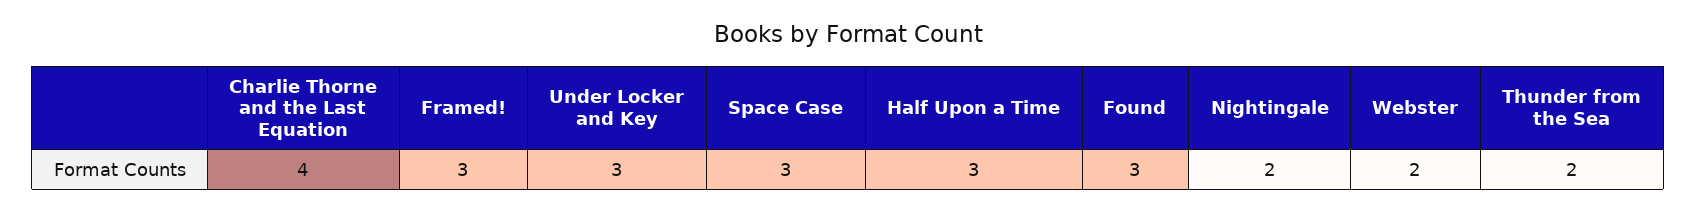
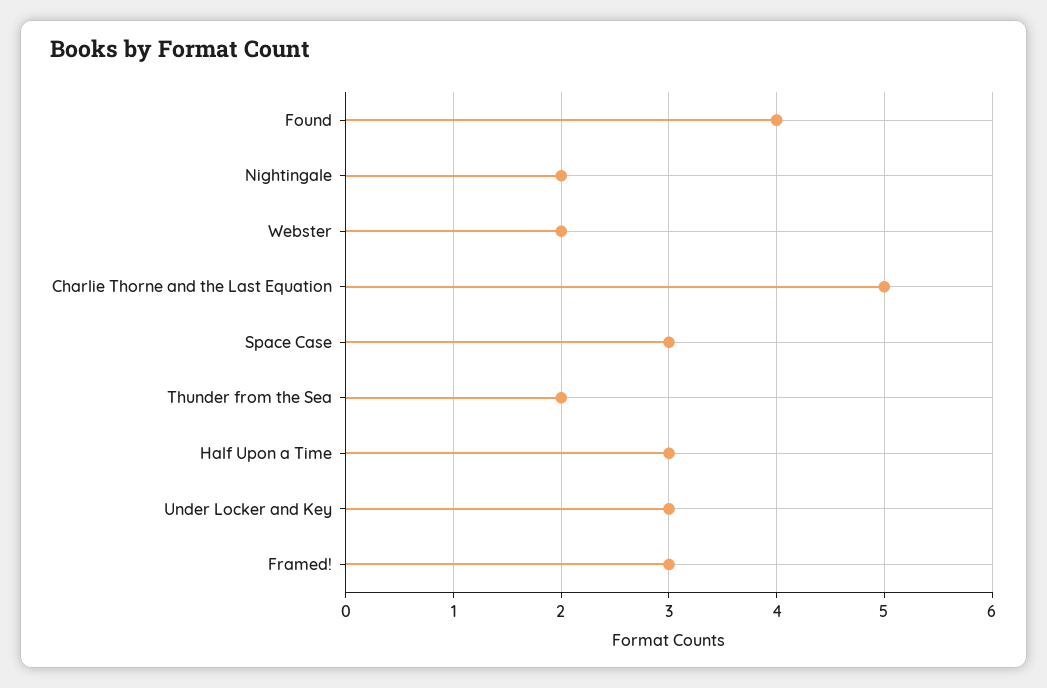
Charlie Thorne and the Last Equation: 4 -> 5
Found: 3 -> 4

